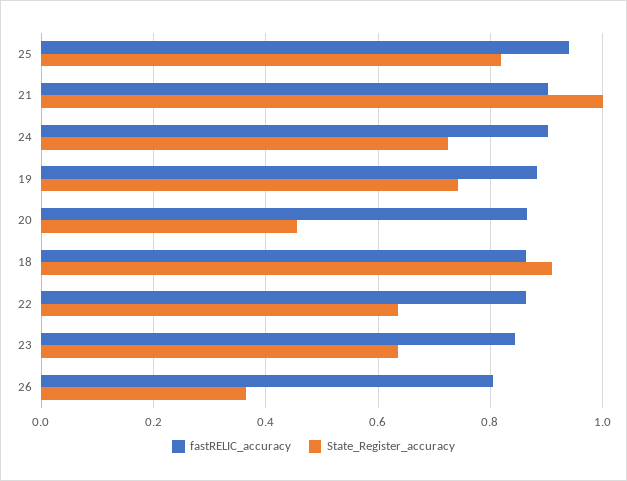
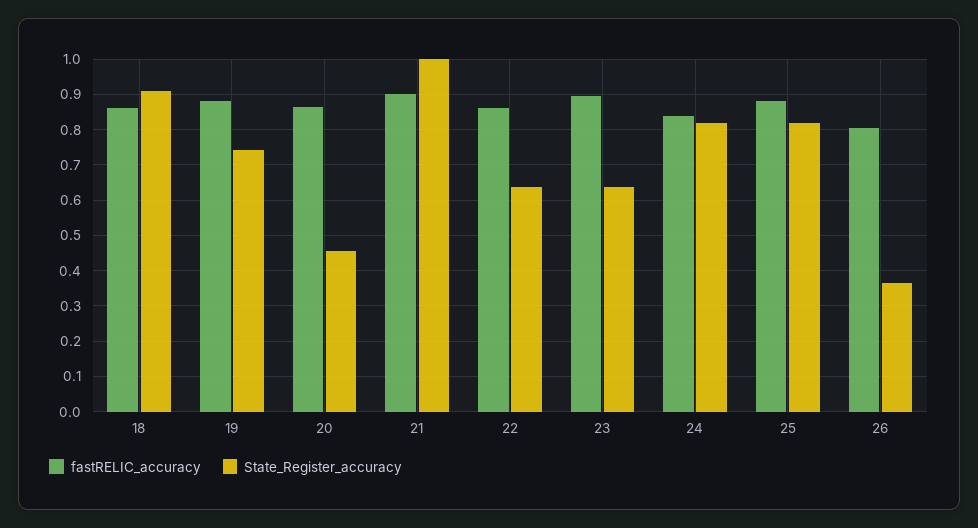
fastRELIC_accuracy, 25: 0.94 -> 0.88
fastRELIC_accuracy, 24: 0.9 -> 0.84
State_Register_accuracy, 24: 0.72 -> 0.82
fastRELIC_accuracy, 23: 0.84 -> 0.9

